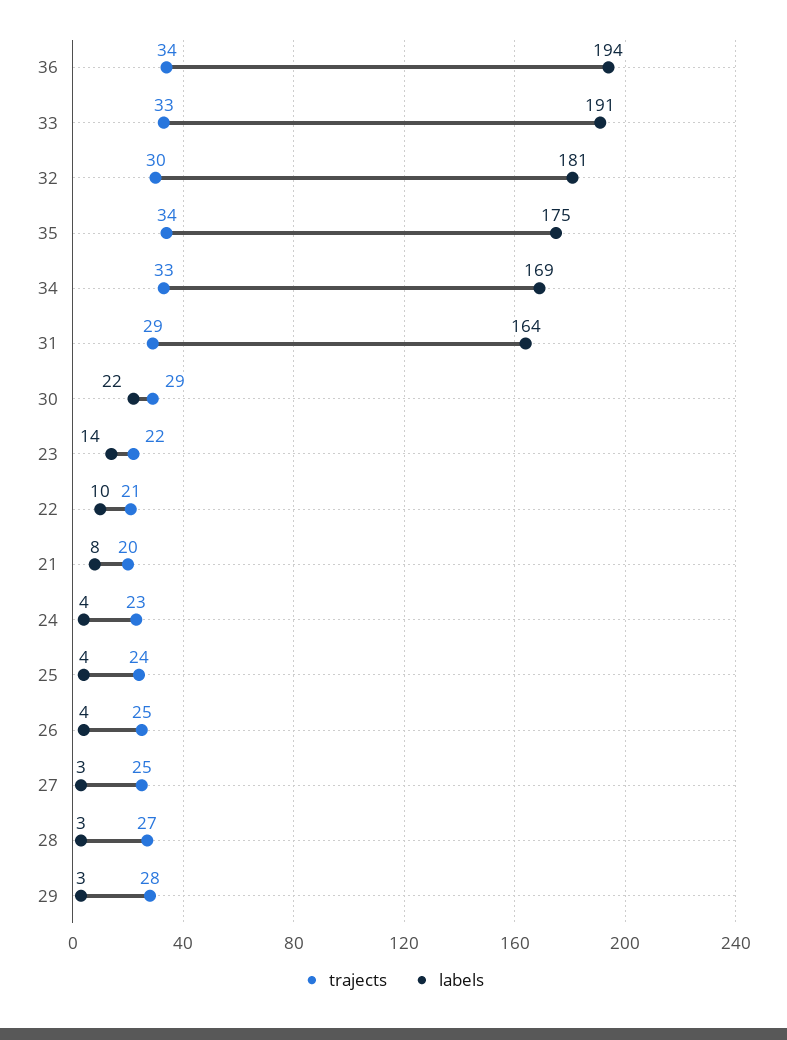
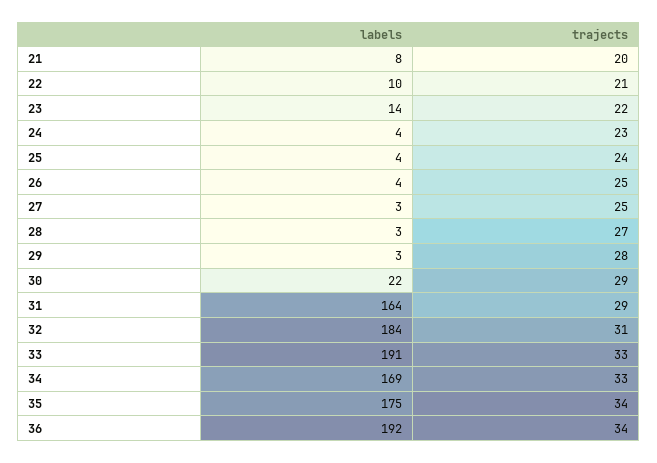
labels, 36: 194 -> 192
trajects, 32: 30 -> 31
labels, 32: 181 -> 184

